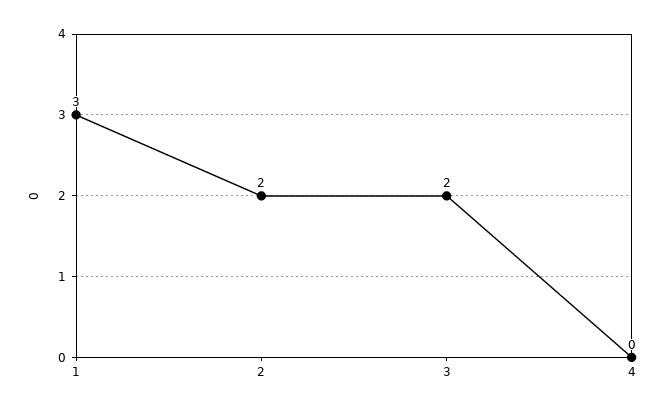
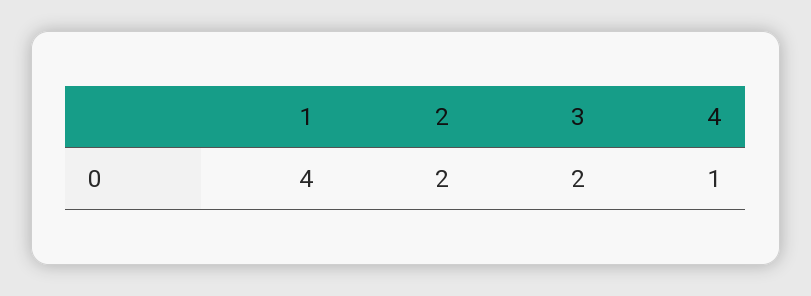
1: 3 -> 4
4: 0 -> 1

